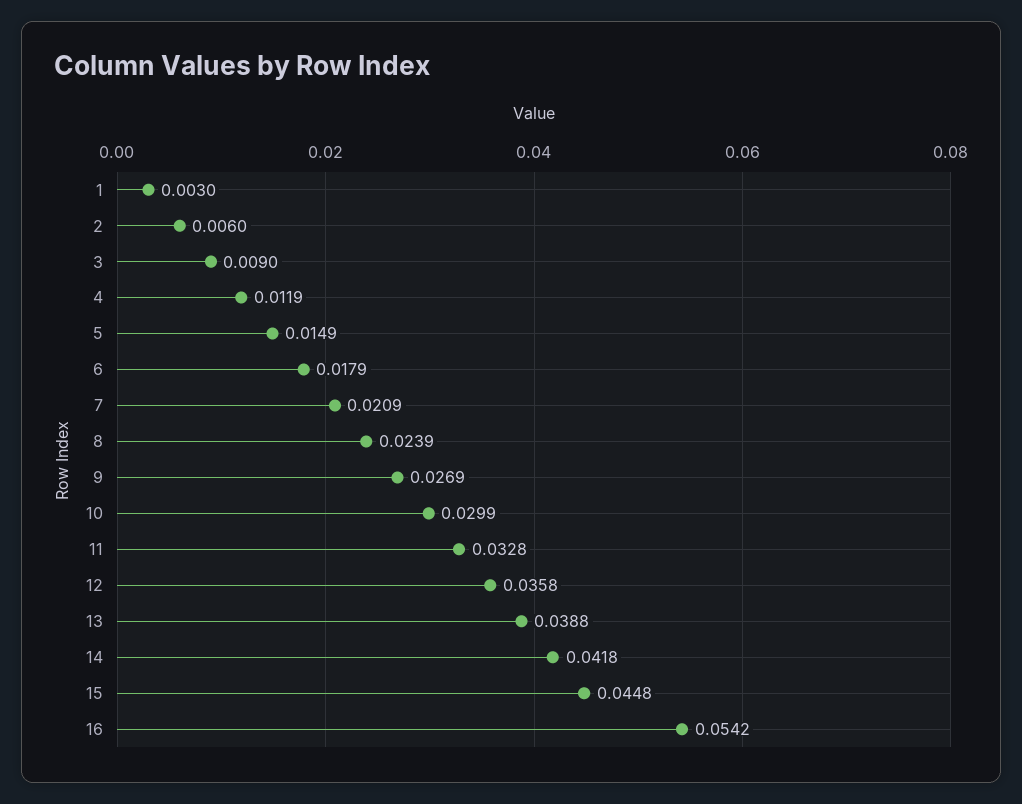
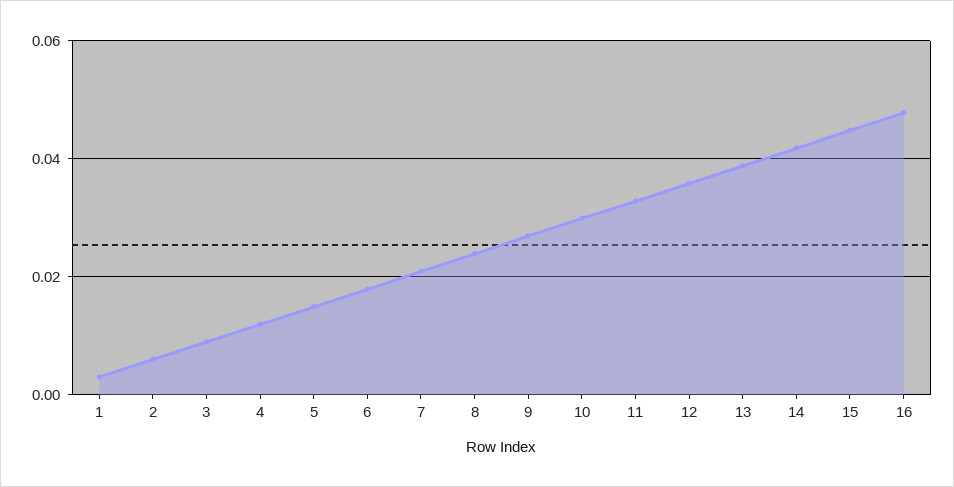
16: 0.0542 -> 0.048

